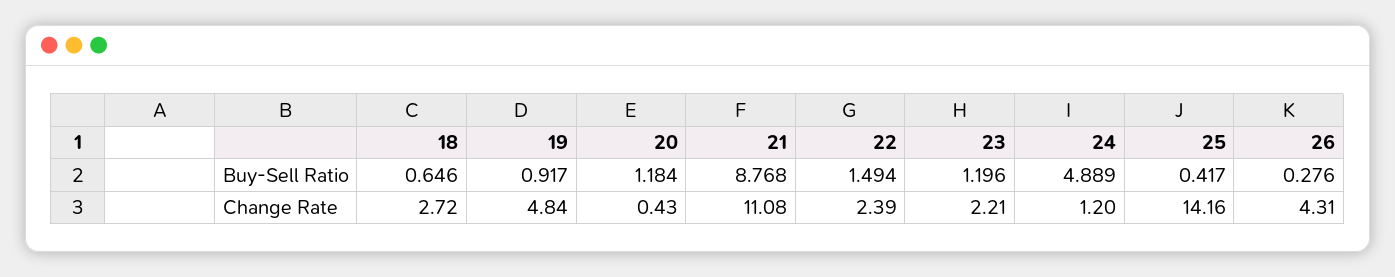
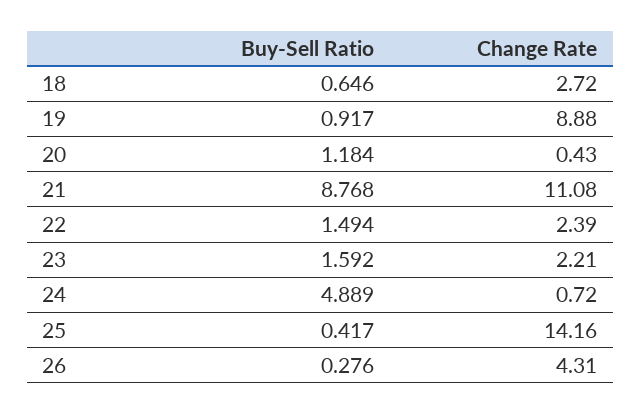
23, Buy-Sell Ratio: 1.196 -> 1.592
19, Change Rate: 4.84 -> 8.88
24, Change Rate: 1.2 -> 0.72

